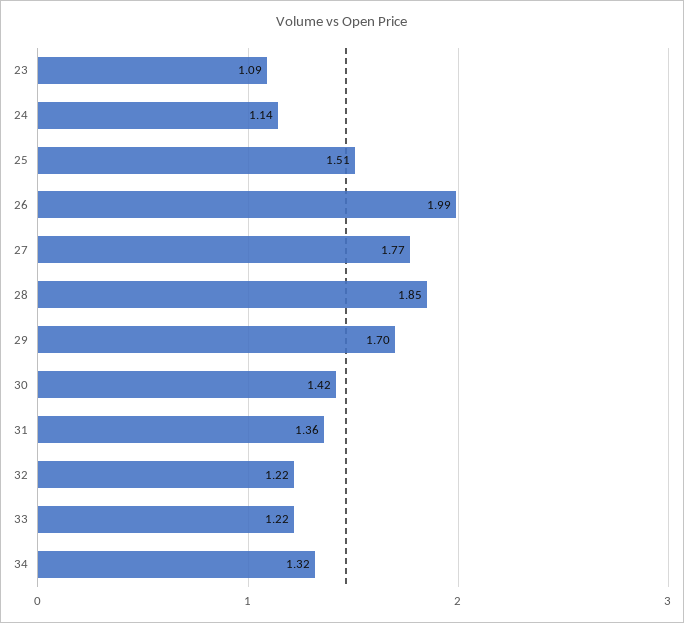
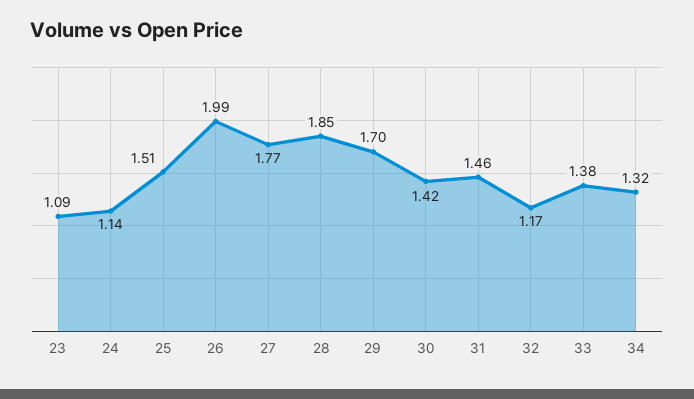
31: 1.36 -> 1.46
32: 1.22 -> 1.17
33: 1.22 -> 1.38

